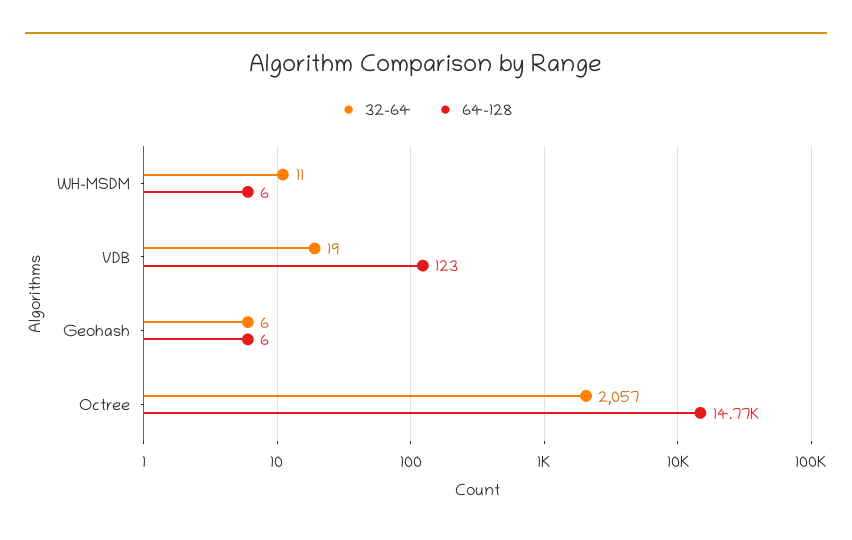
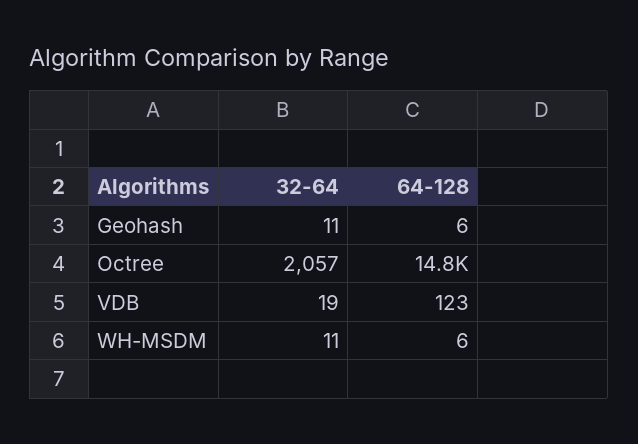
32-64, Geohash: 6 -> 11

